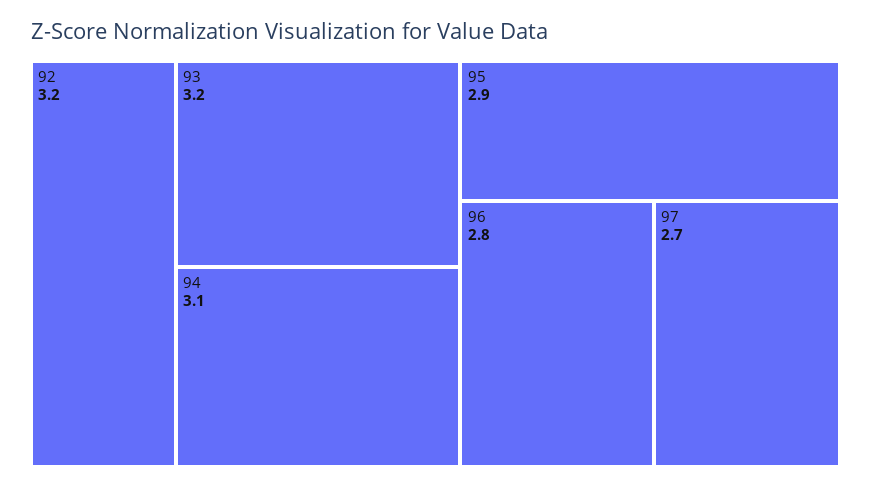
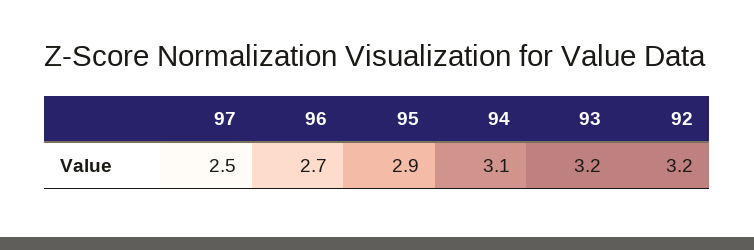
96: 2.8 -> 2.7
97: 2.7 -> 2.5

